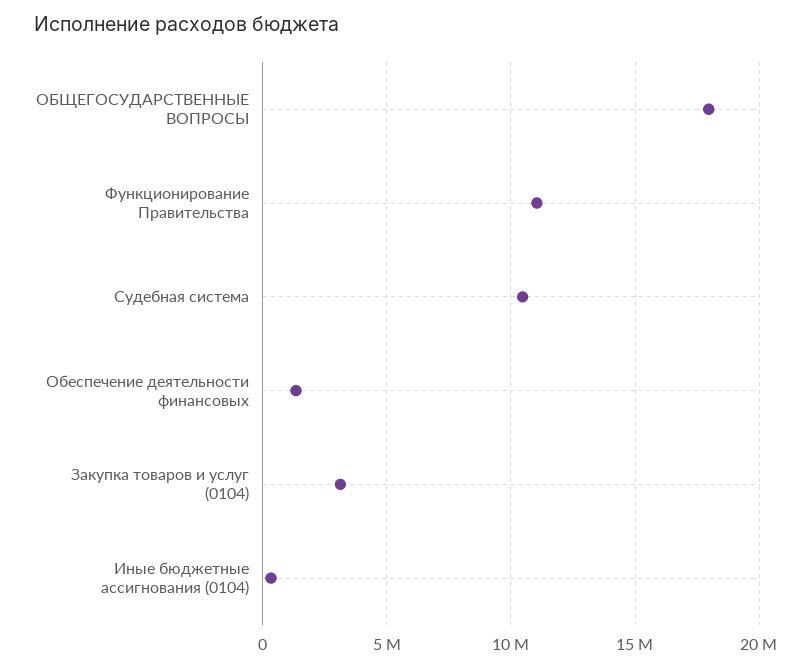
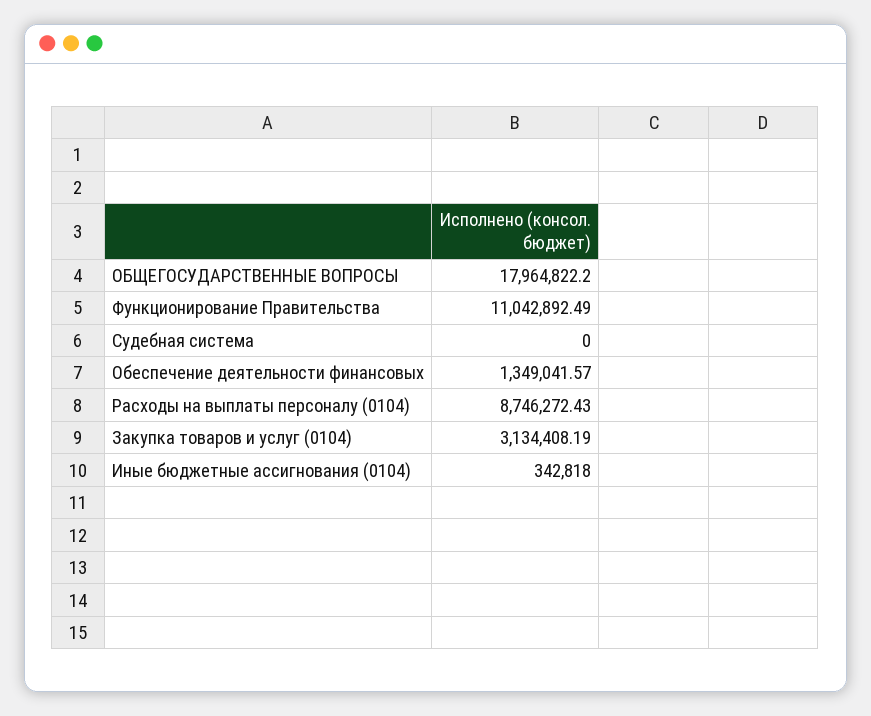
Судебная система: 10500000 -> 0
Расходы на выплаты персоналу (0104): none -> 8746272.43

